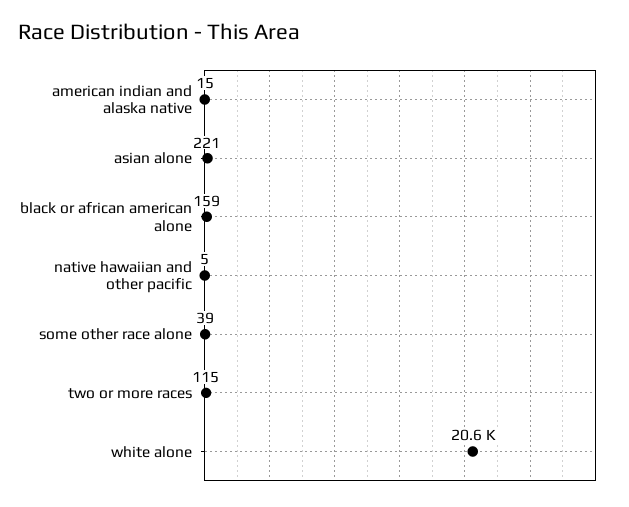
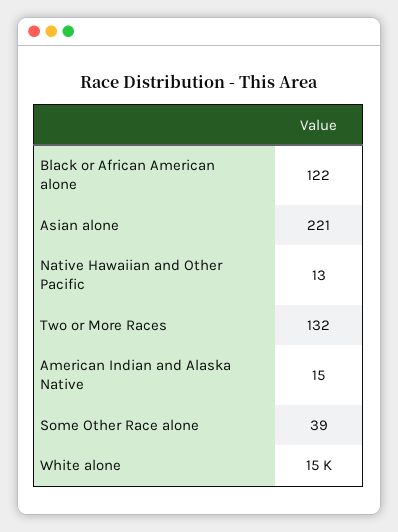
black or african american alone: 159 -> 122
native hawaiian and other pacific: 5 -> 13
two or more races: 115 -> 132
white alone: 20600 -> 15000

